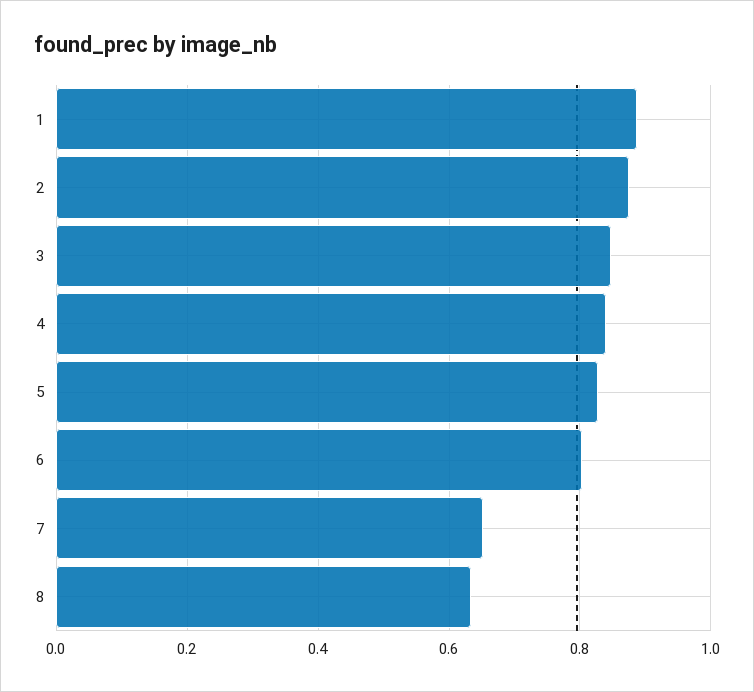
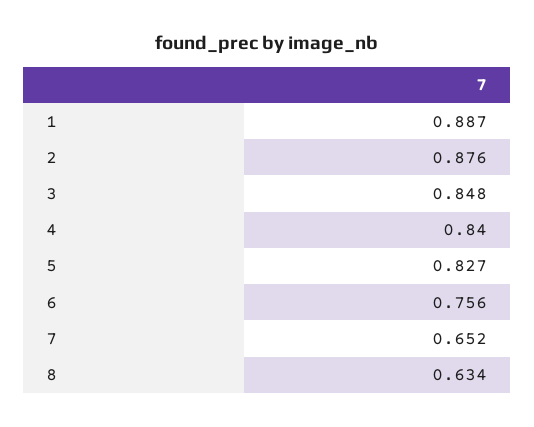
6: 0.8 -> 0.756

